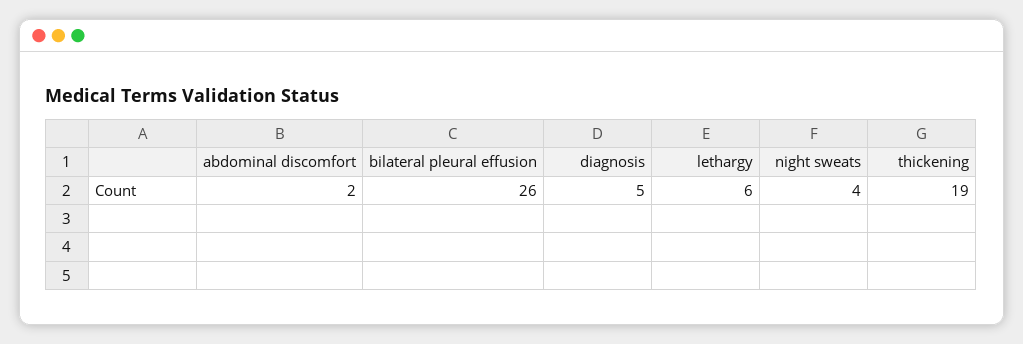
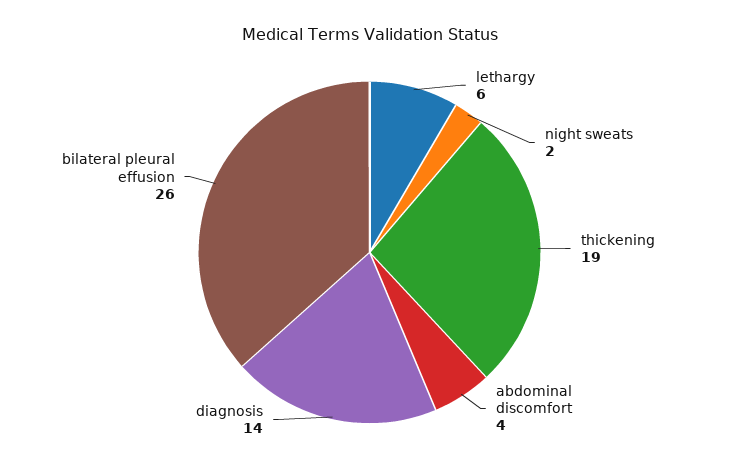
abdominal discomfort: 2 -> 4
diagnosis: 5 -> 14
night sweats: 4 -> 2

